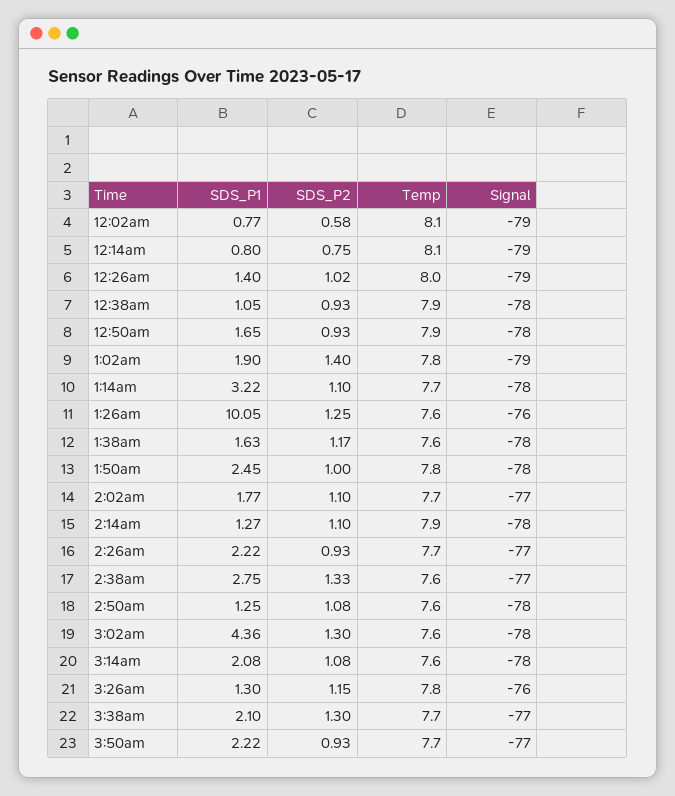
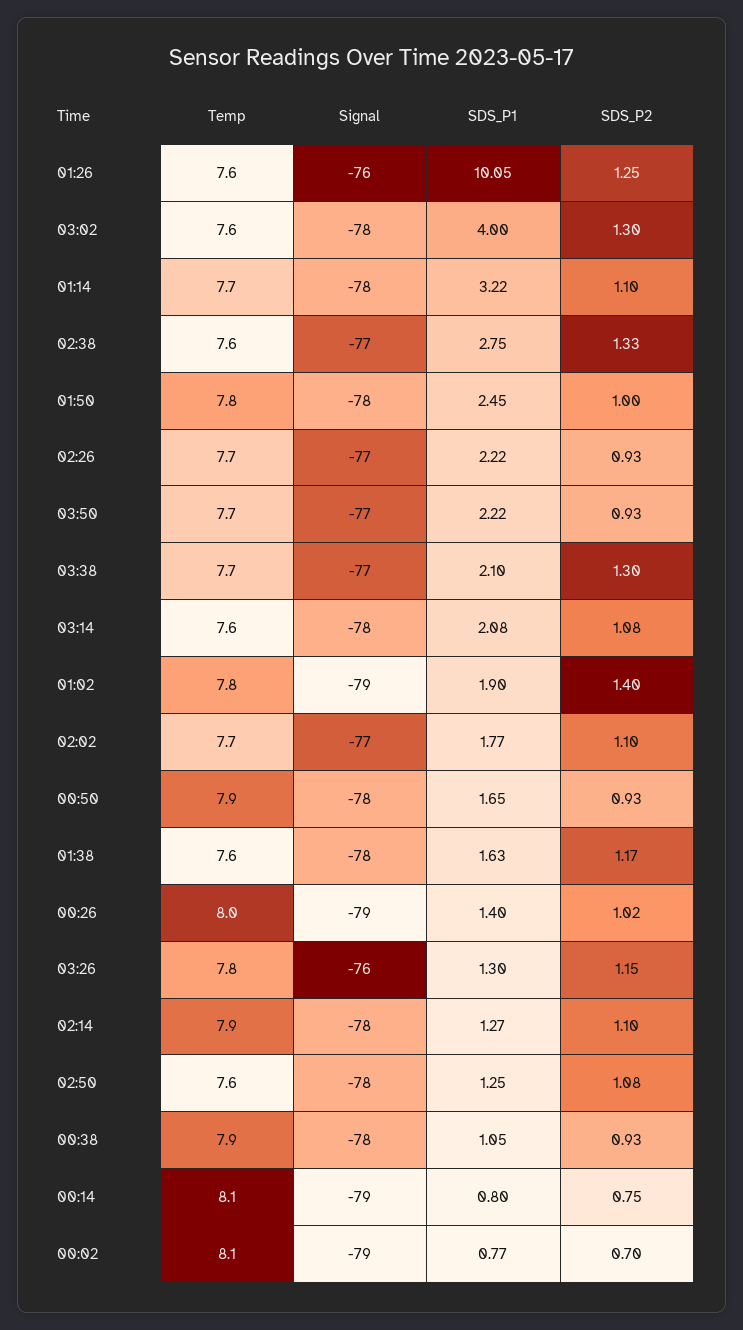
SDS_P2, 12:02am: 0.58 -> 0.7
SDS_P1, 3:02am: 4.36 -> 4

